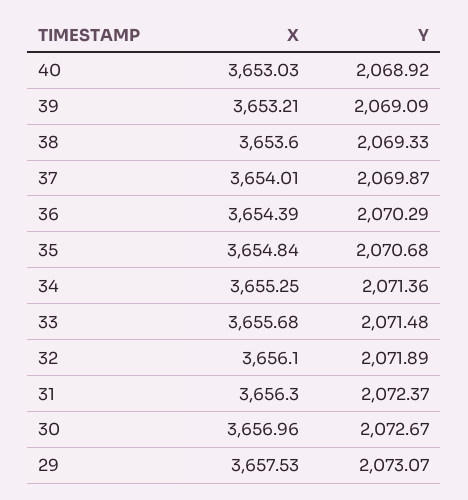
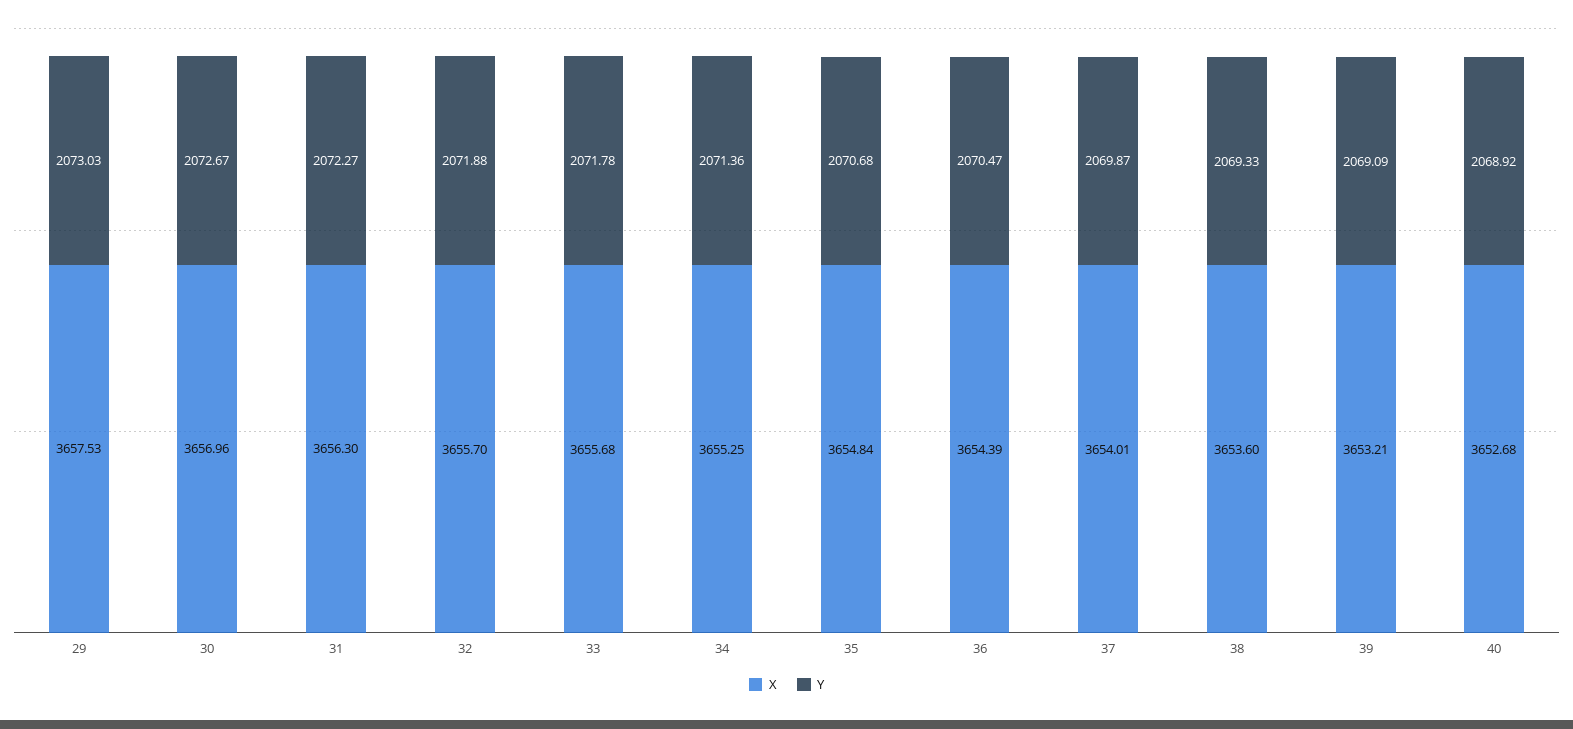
X, 40: 3653.03 -> 3652.68
Y, 36: 2070.29 -> 2070.47
Y, 33: 2071.48 -> 2071.78
X, 32: 3656.1 -> 3655.7
Y, 32: 2071.89 -> 2071.88
Y, 31: 2072.37 -> 2072.27
Y, 29: 2073.07 -> 2073.03

